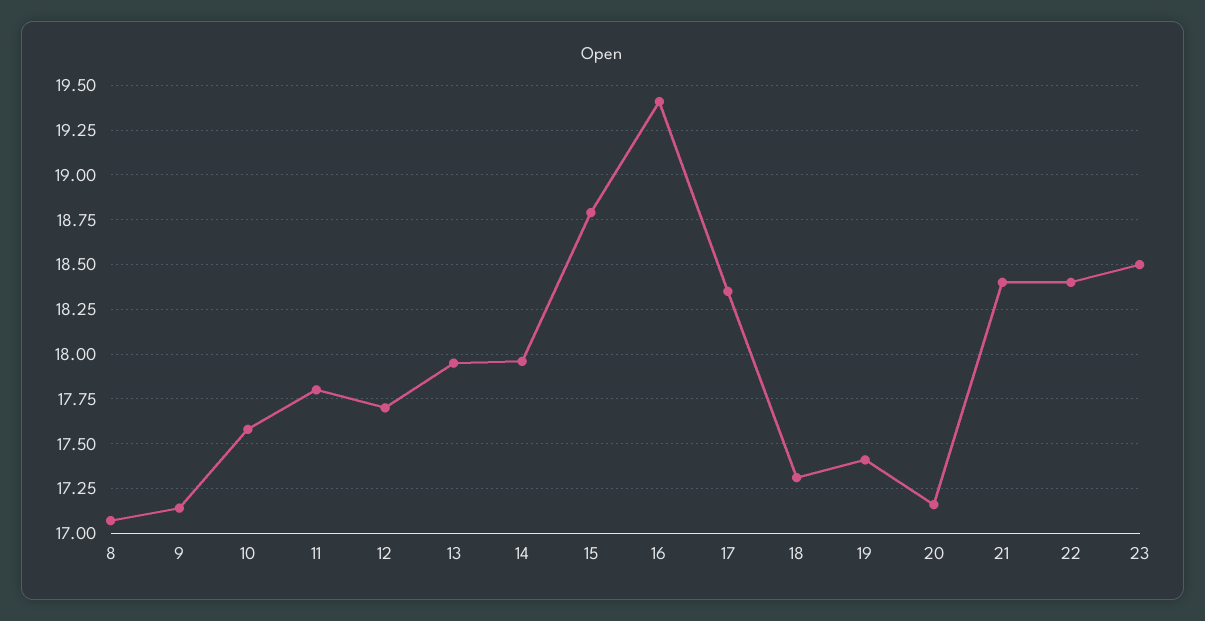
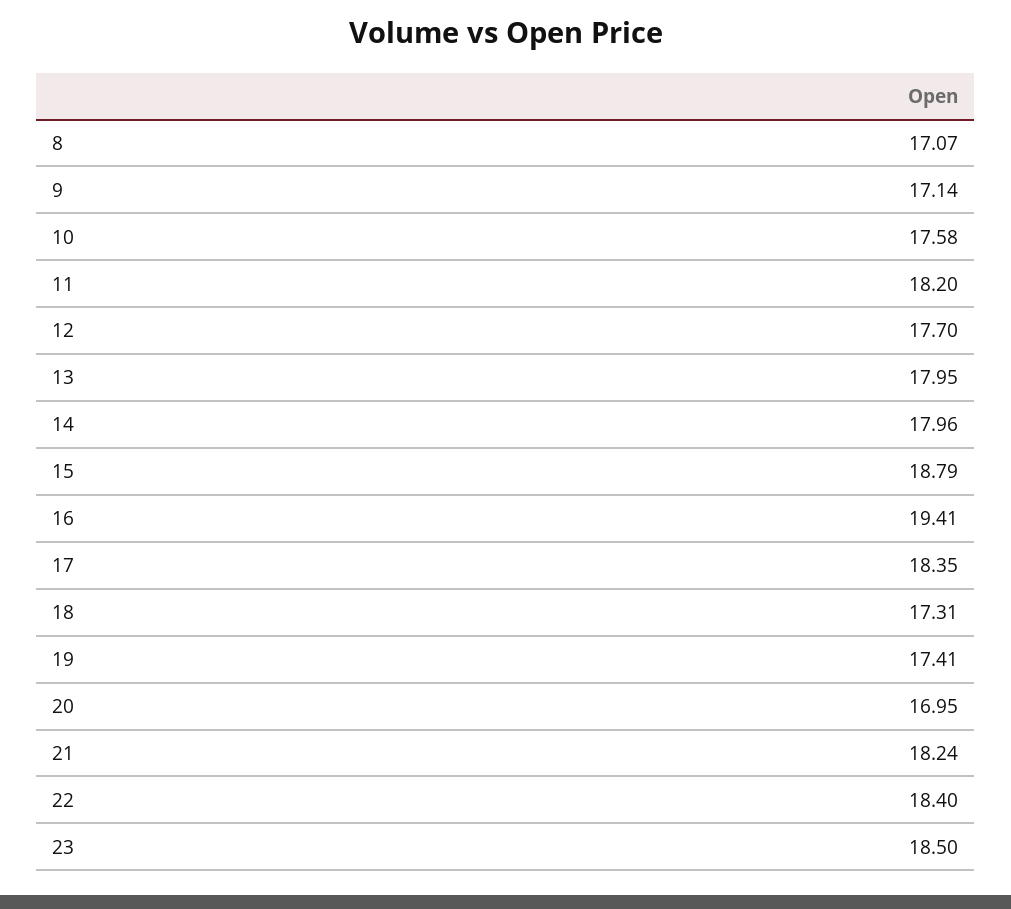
11: 17.8 -> 18.2
20: 17.15 -> 16.95
21: 18.4 -> 18.24

